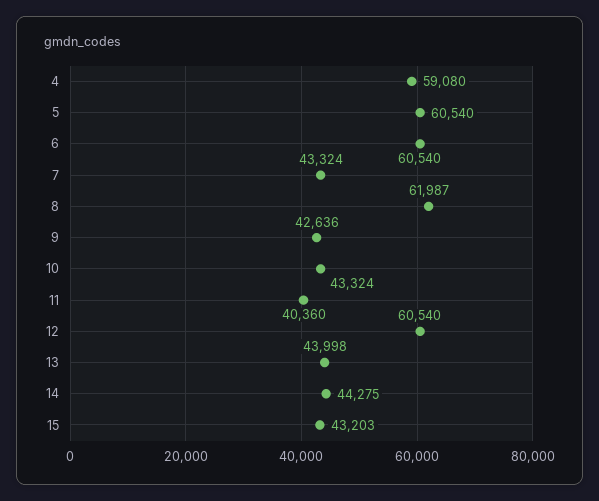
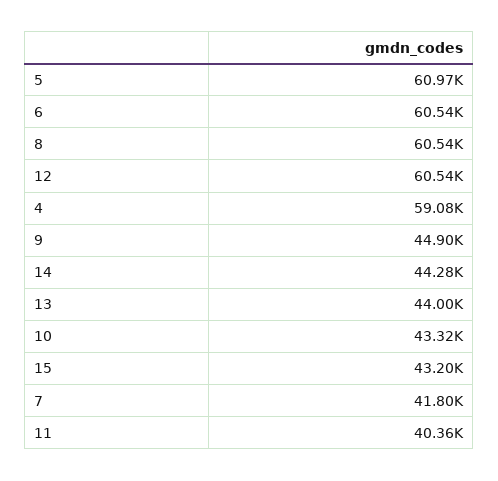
5: 60540 -> 60970
7: 43324 -> 41800
8: 61987 -> 60540
9: 42636 -> 44900

